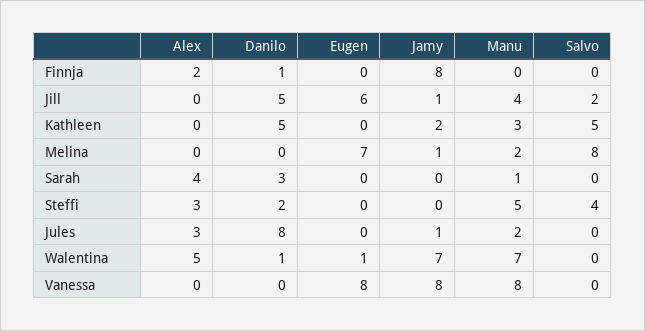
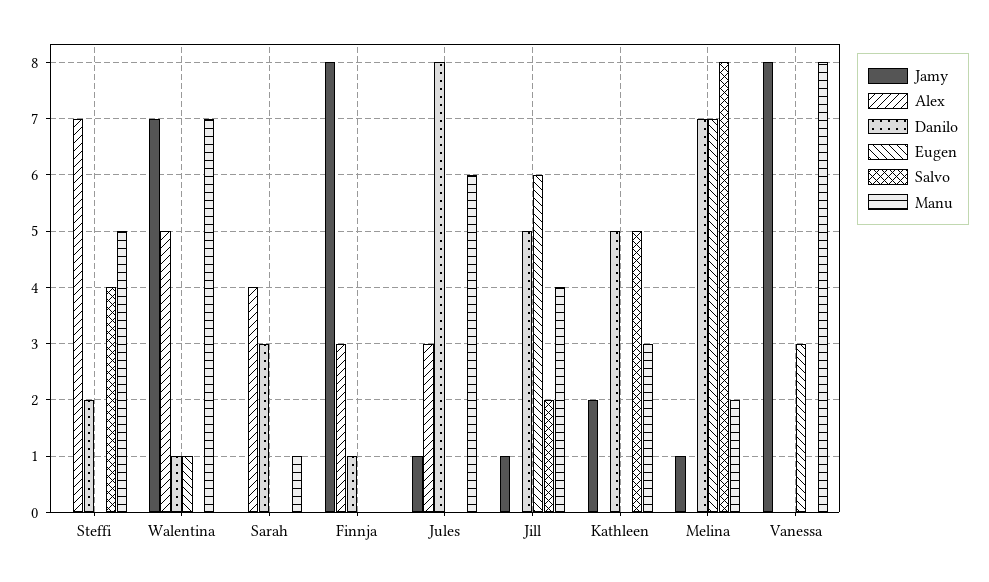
Alex, Finnja: 2 -> 3
Danilo, Melina: 0 -> 7
Alex, Steffi: 3 -> 7
Manu, Jules: 2 -> 6
Eugen, Vanessa: 8 -> 3

